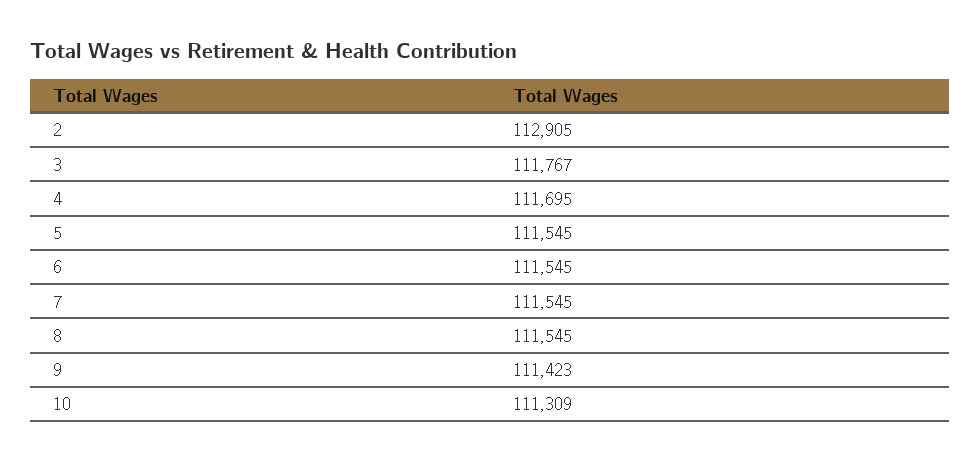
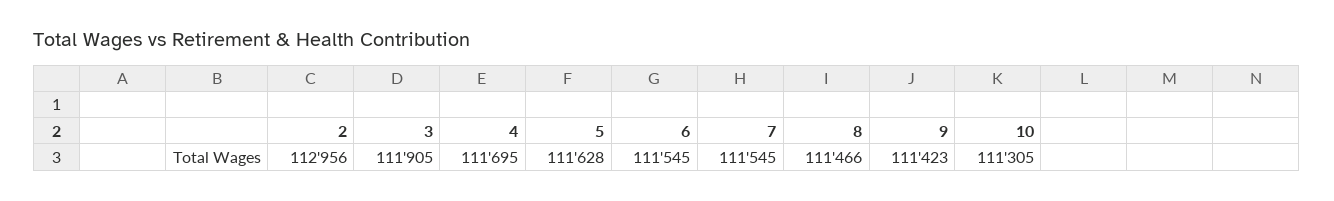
2: 112905 -> 112956
3: 111767 -> 111905
5: 111545 -> 111628
8: 111545 -> 111466
10: 111309 -> 111305

